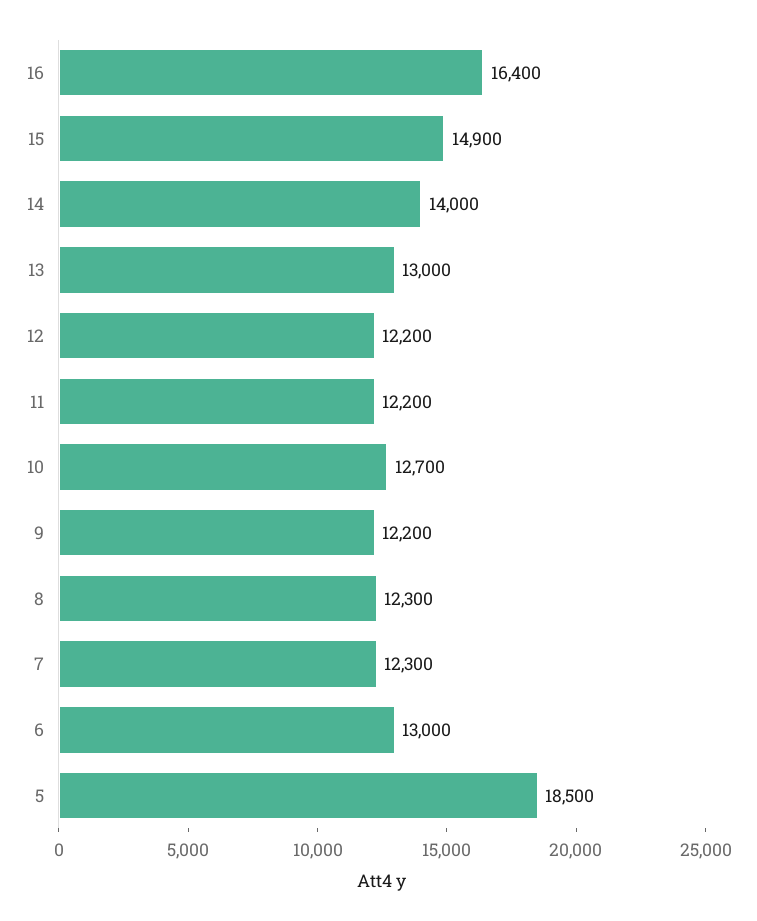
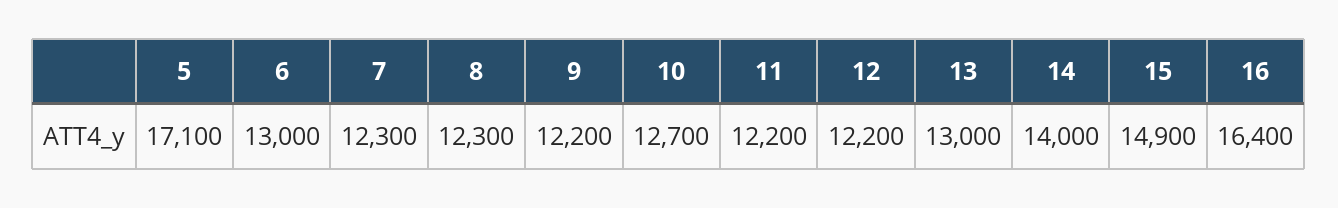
5: 18500 -> 17100

